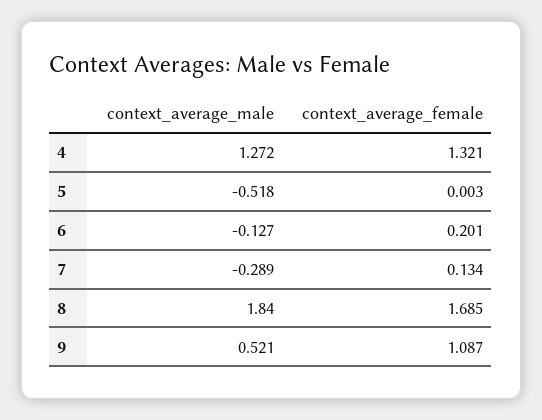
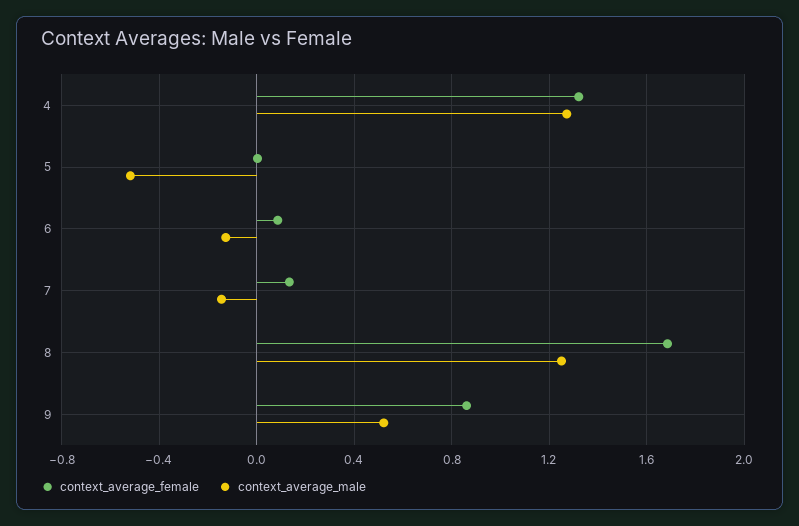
context_average_female, 6: 0.201 -> 0.1
context_average_male, 7: -0.289 -> -0.15
context_average_male, 8: 1.84 -> 1.25
context_average_female, 9: 1.087 -> 0.85

